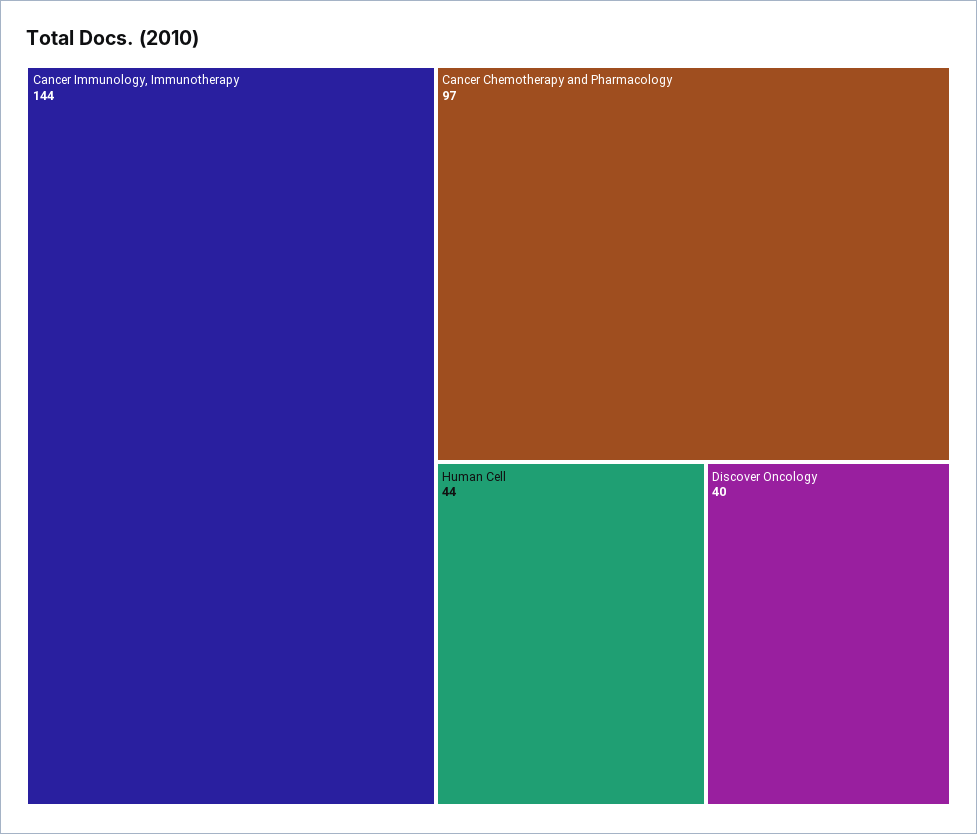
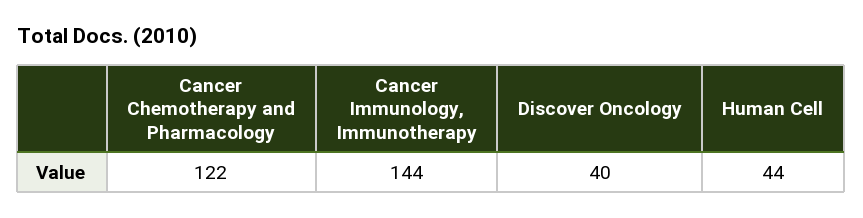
Cancer Chemotherapy and Pharmacology: 97 -> 122

